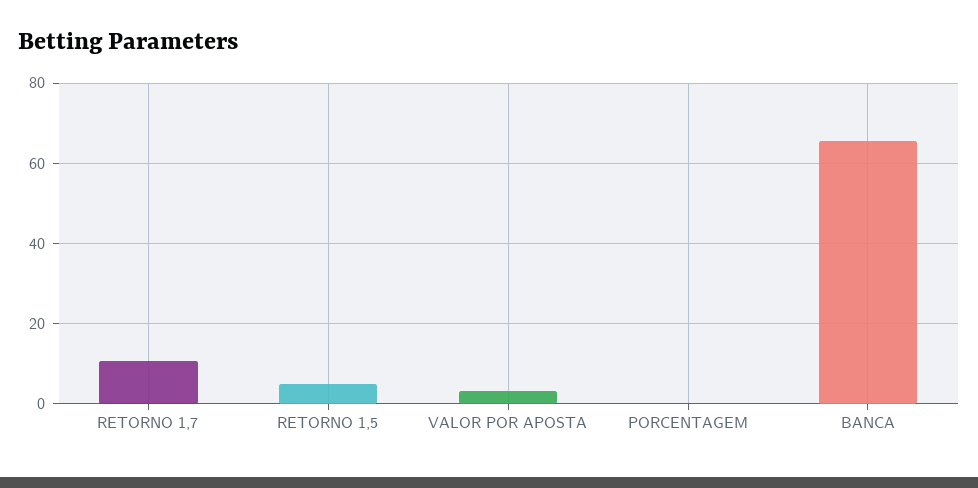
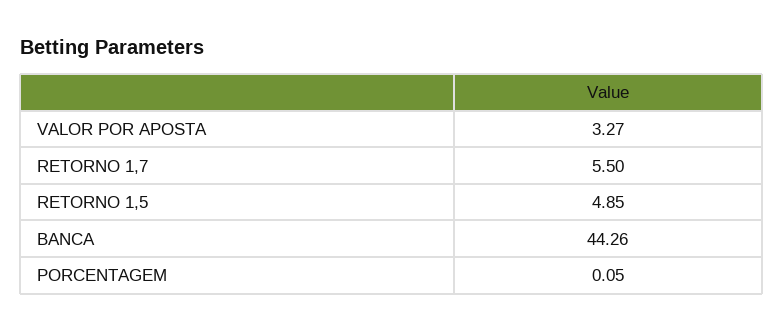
RETORNO 1,7: 10 -> 5.5
BANCA: 66 -> 44.26

